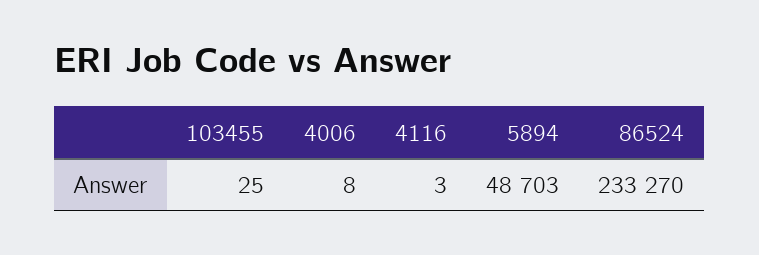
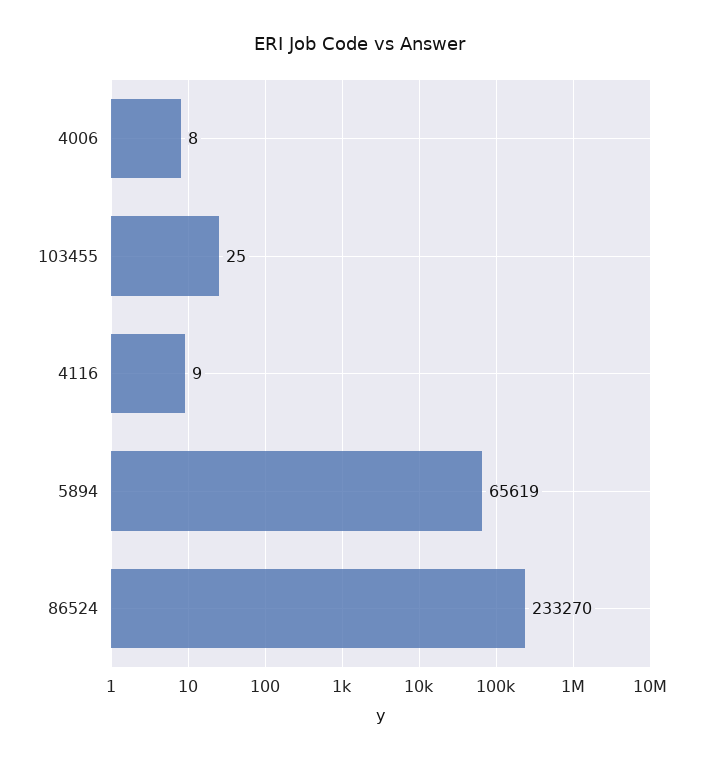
4116: 3 -> 9
5894: 48703 -> 65619

